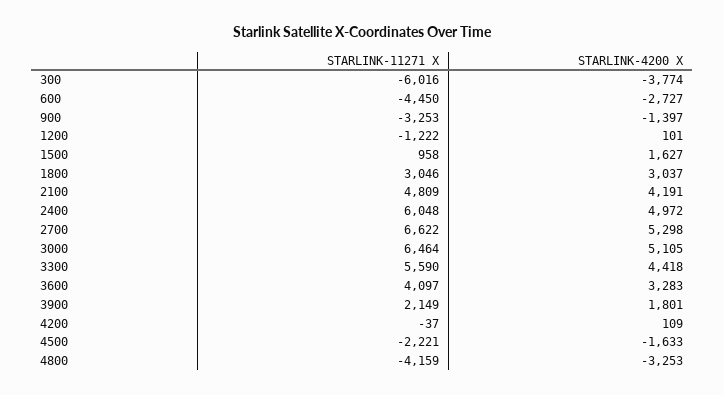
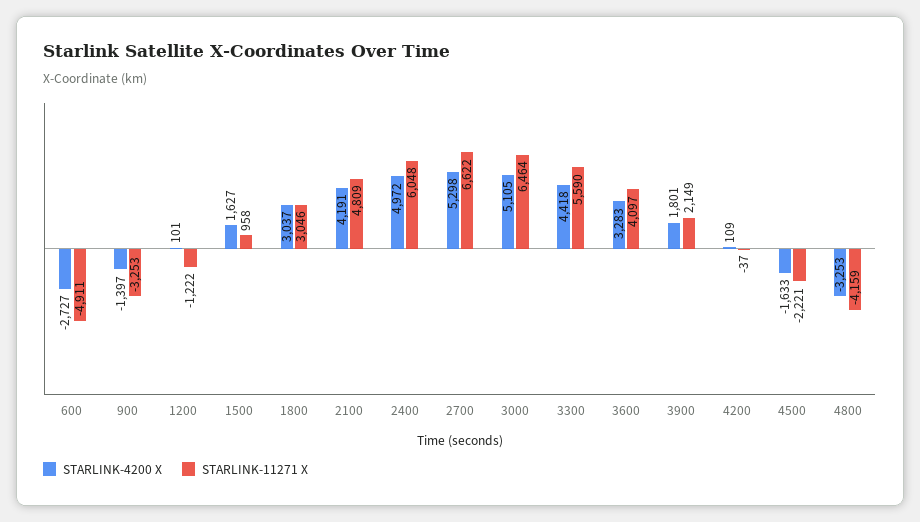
STARLINK-11271 X, 300: -6016 -> none
STARLINK-4200 X, 300: -3774 -> none
STARLINK-11271 X, 600: -4450 -> -4911

